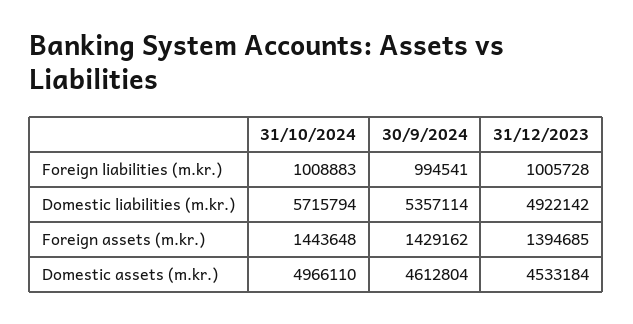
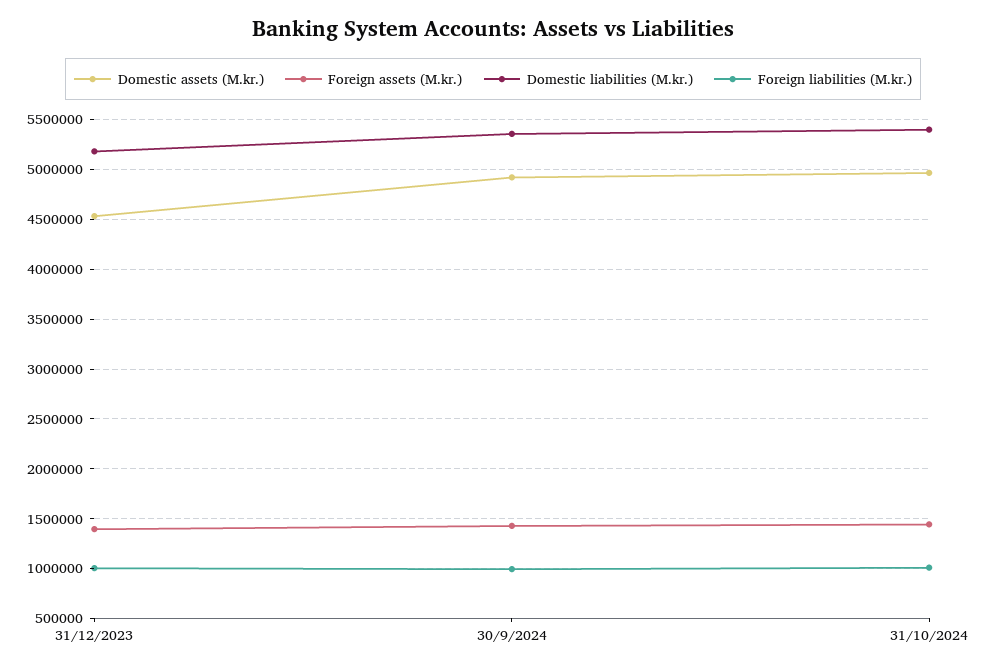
Domestic liabilities (m.kr.), 31/10/2024: 5715794 -> 5400000
Domestic liabilities (m.kr.), 31/12/2023: 4922142 -> 5200000
Domestic assets (m.kr.), 30/9/2024: 4612804 -> 4900000

